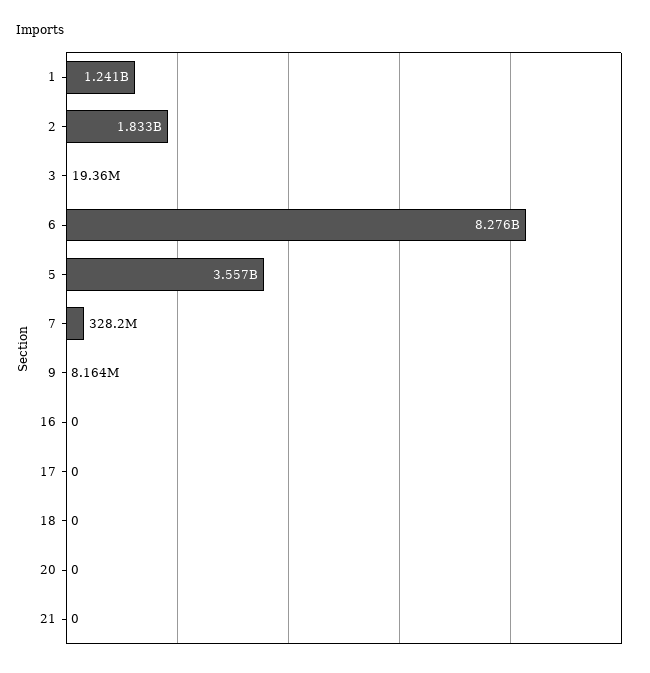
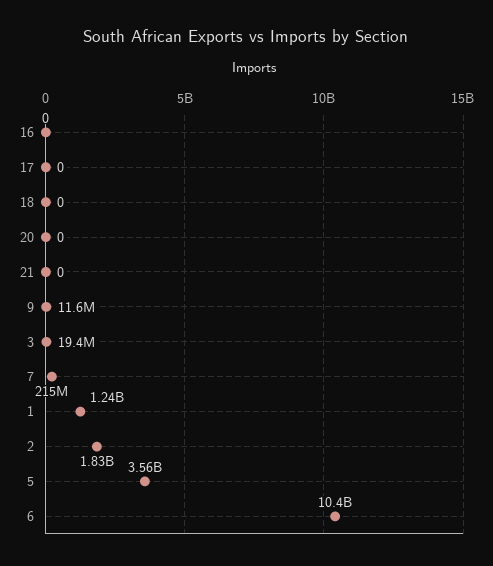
6: 8276000000 -> 10400000000
7: 328200000 -> 215000000
9: 8164000 -> 11600000

